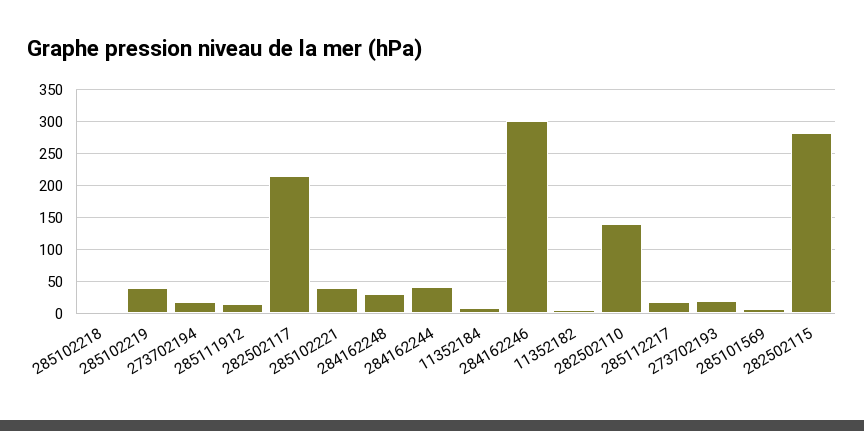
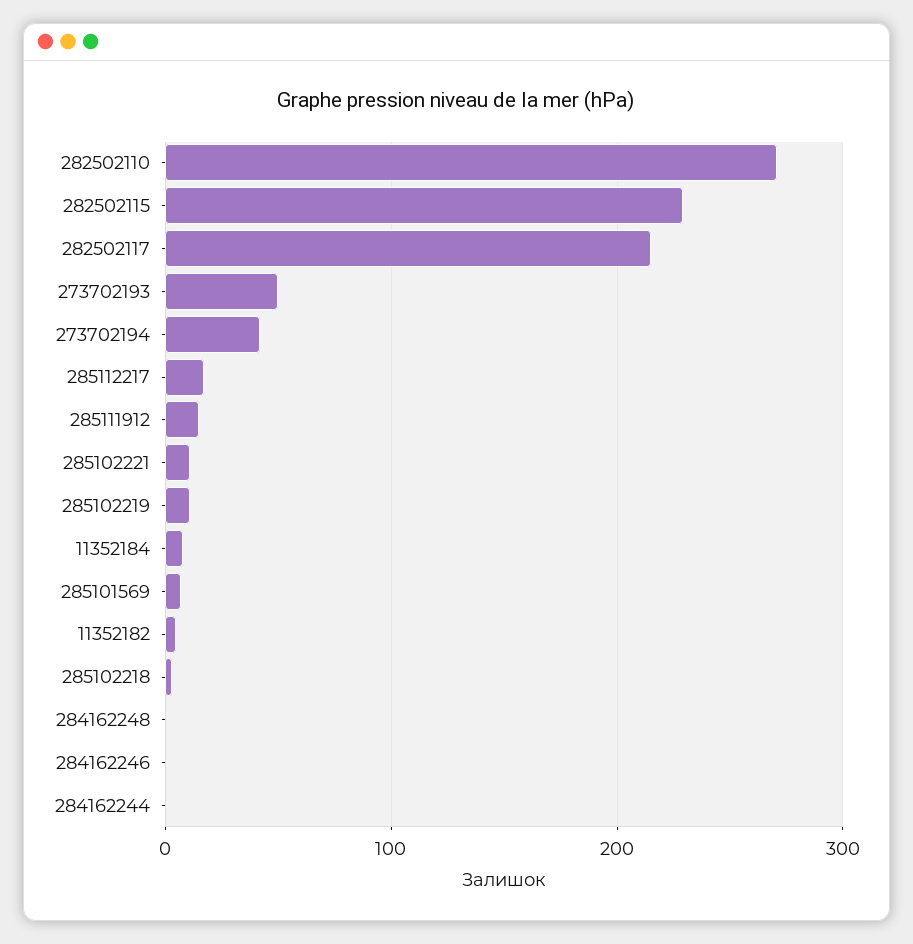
285102219: 40 -> 10
273702194: 20 -> 40
285102221: 40 -> 10
284162248: 30 -> 0
284162244: 40 -> 0
284162246: 300 -> 0
282502110: 140 -> 270
273702193: 20 -> 50
282502115: 280 -> 230

